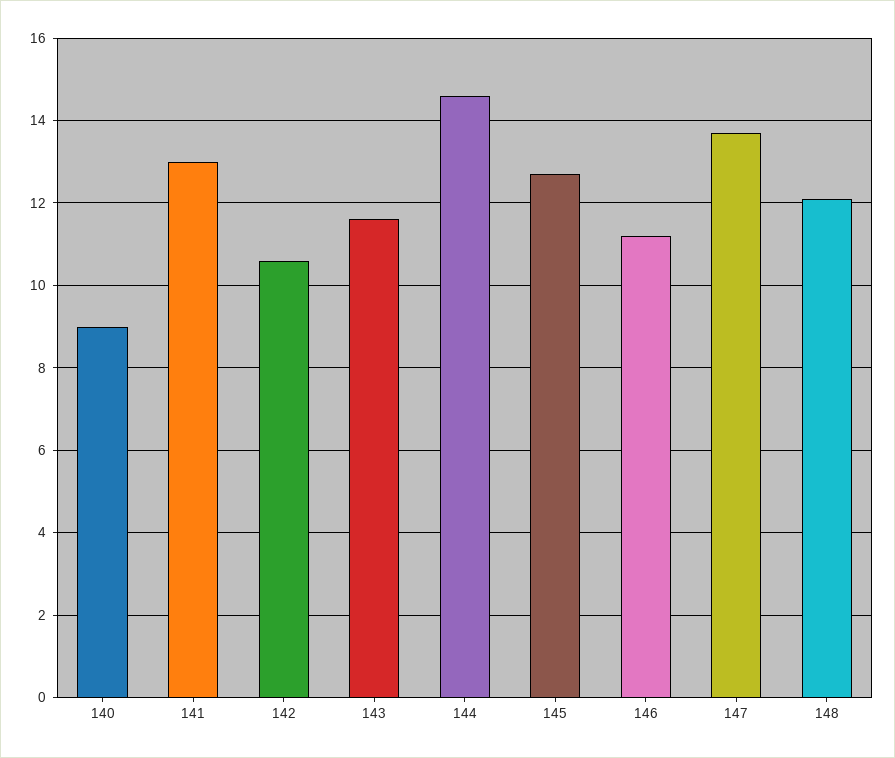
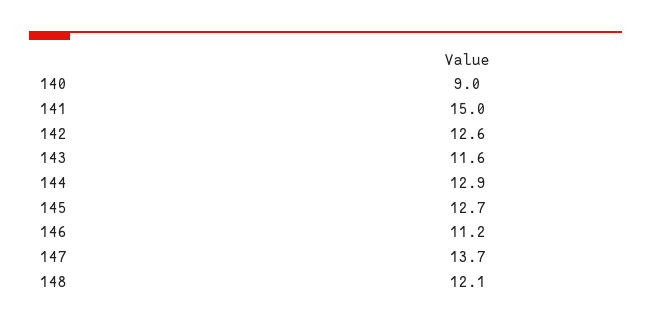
141: 13 -> 15
142: 10.5 -> 12.6
144: 14.5 -> 12.9

